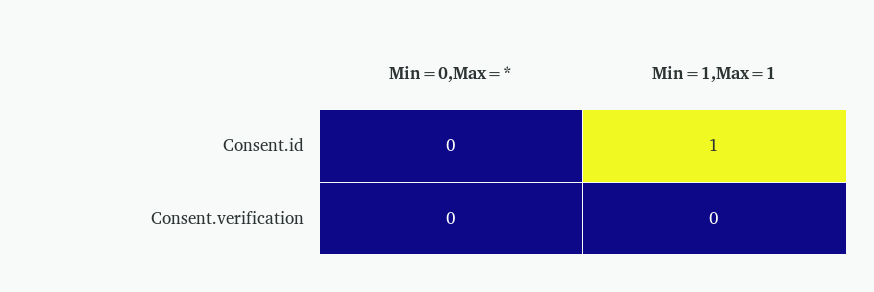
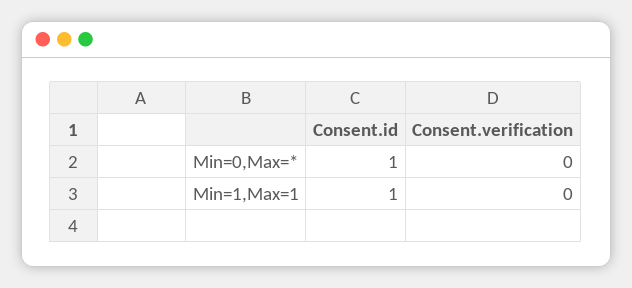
Min=0,Max=*, Consent.id: 0 -> 1

